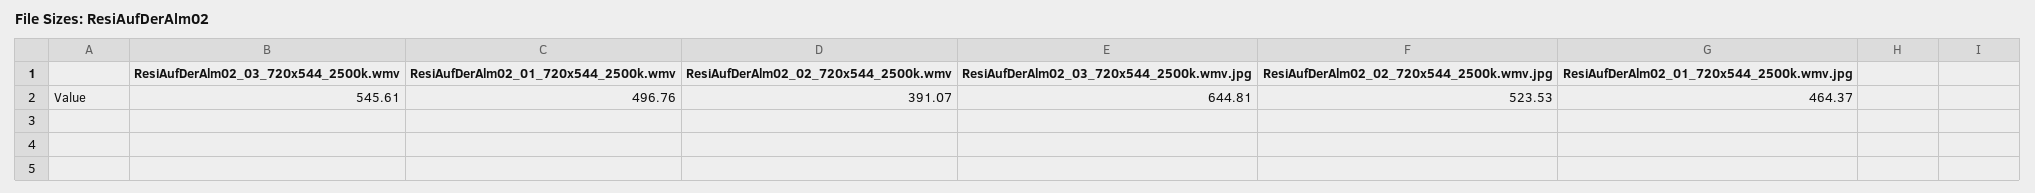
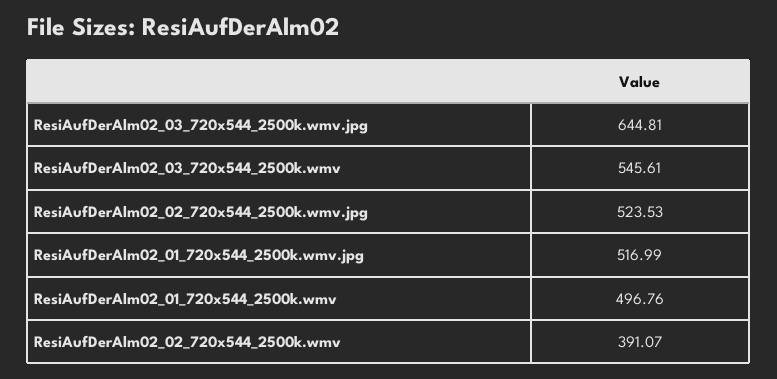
ResiAufDerAlm02_01_720x544_2500k.wmv.jpg: 464.37 -> 516.99

